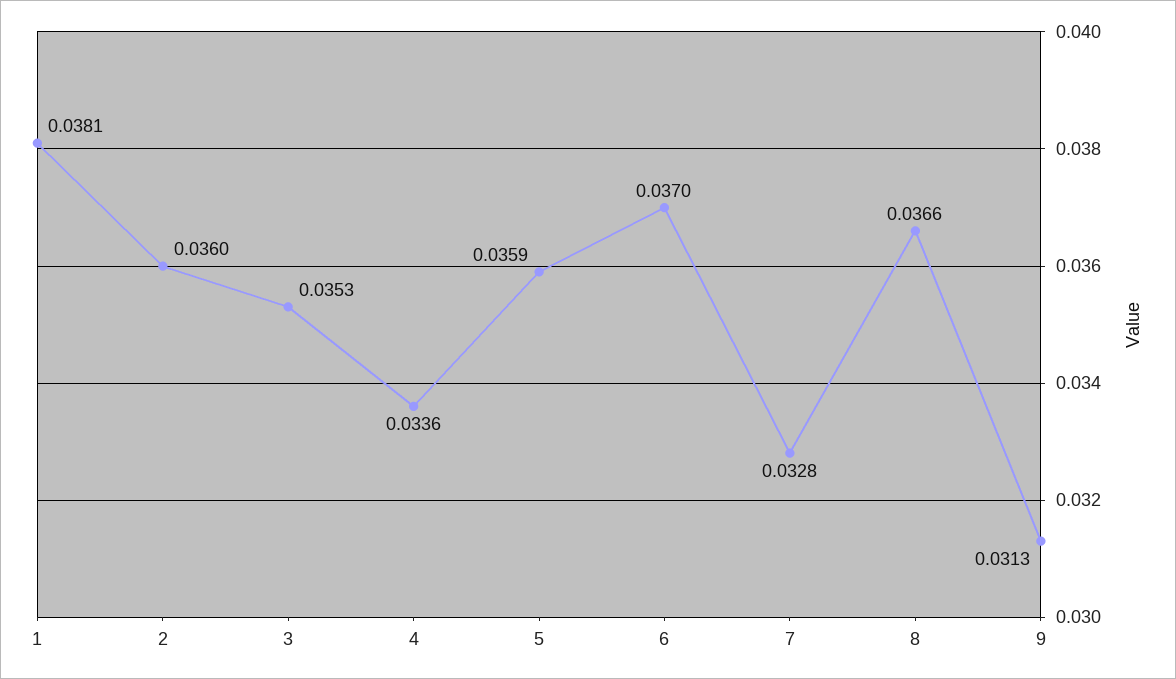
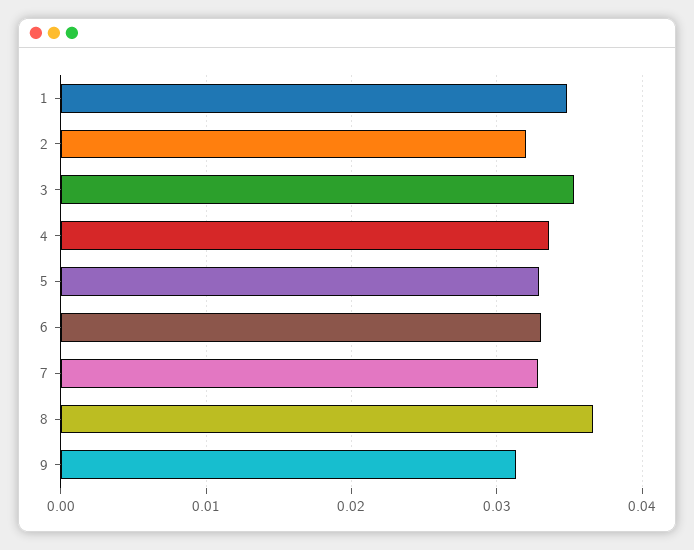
1: 0.0381 -> 0.035
2: 0.036 -> 0.032
5: 0.0359 -> 0.033
6: 0.037 -> 0.033

